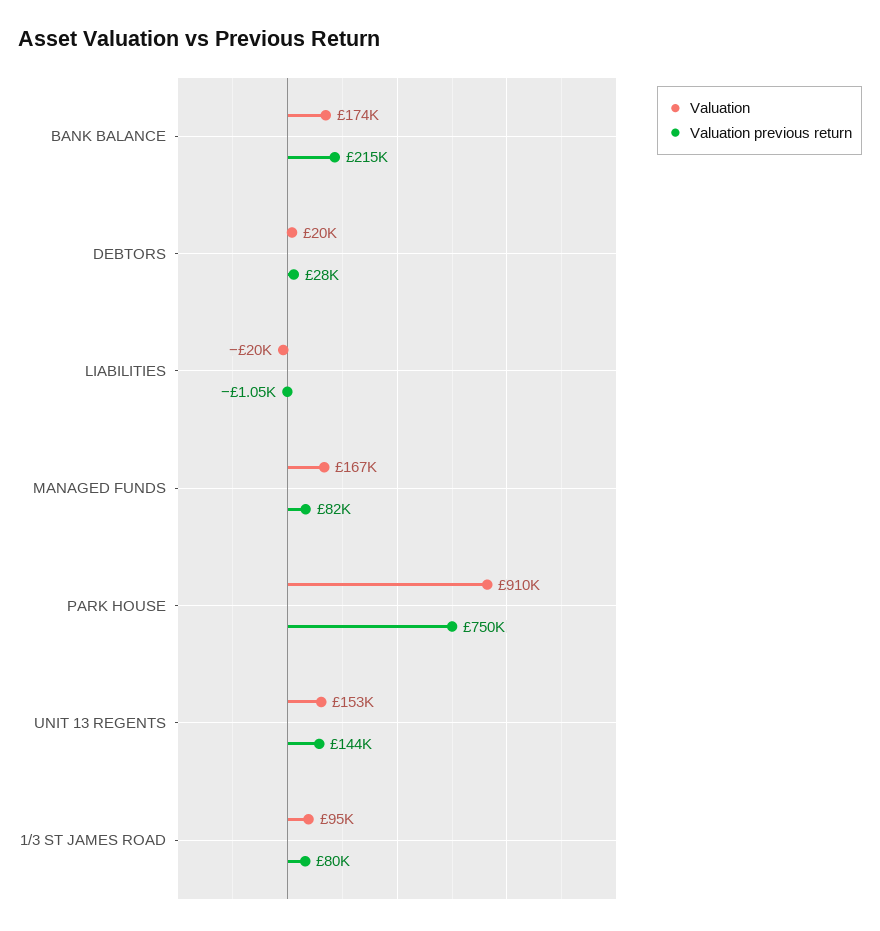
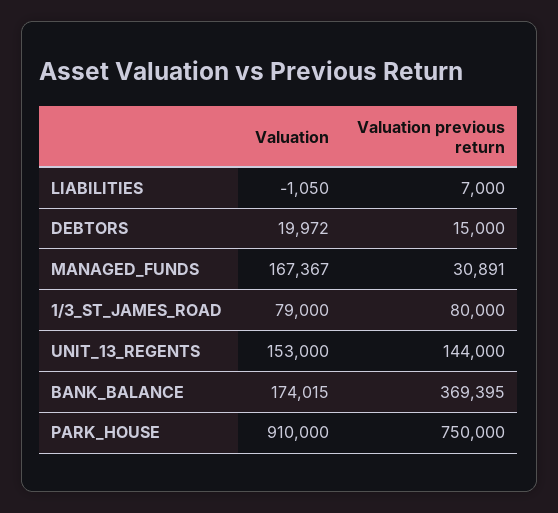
Valuation previous return, BANK BALANCE: 215000 -> 369395
Valuation previous return, DEBTORS: 28000 -> 15000
Valuation, LIABILITIES: -20000 -> -1050
Valuation previous return, LIABILITIES: -1050 -> 7000
Valuation previous return, MANAGED FUNDS: 82000 -> 30891
Valuation, 1/3 ST JAMES ROAD: 95000 -> 79000

